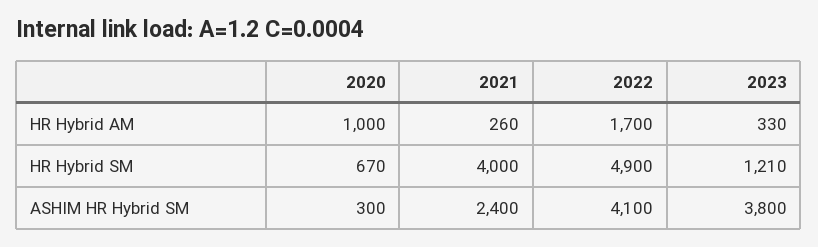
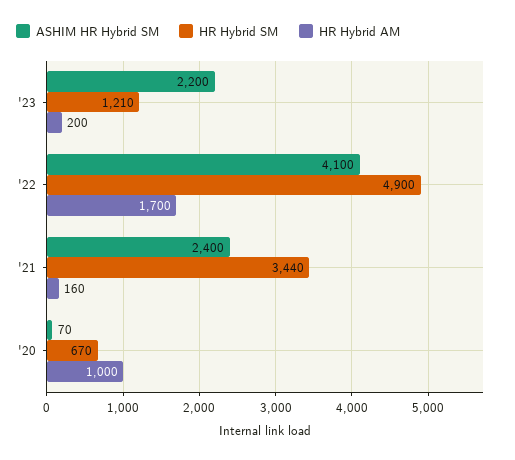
HR Hybrid AM, 2021: 260 -> 160
HR Hybrid AM, 2023: 330 -> 200
HR Hybrid SM, 2021: 4000 -> 3440
ASHIM HR Hybrid SM, 2020: 300 -> 70
ASHIM HR Hybrid SM, 2023: 3800 -> 2200

